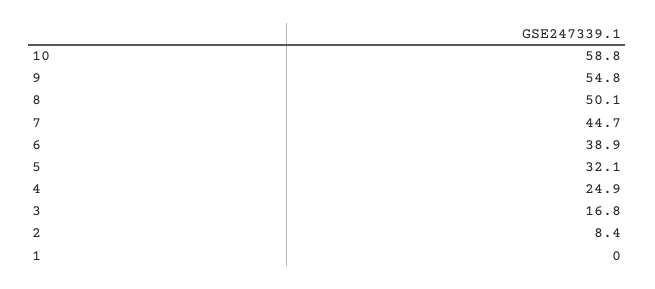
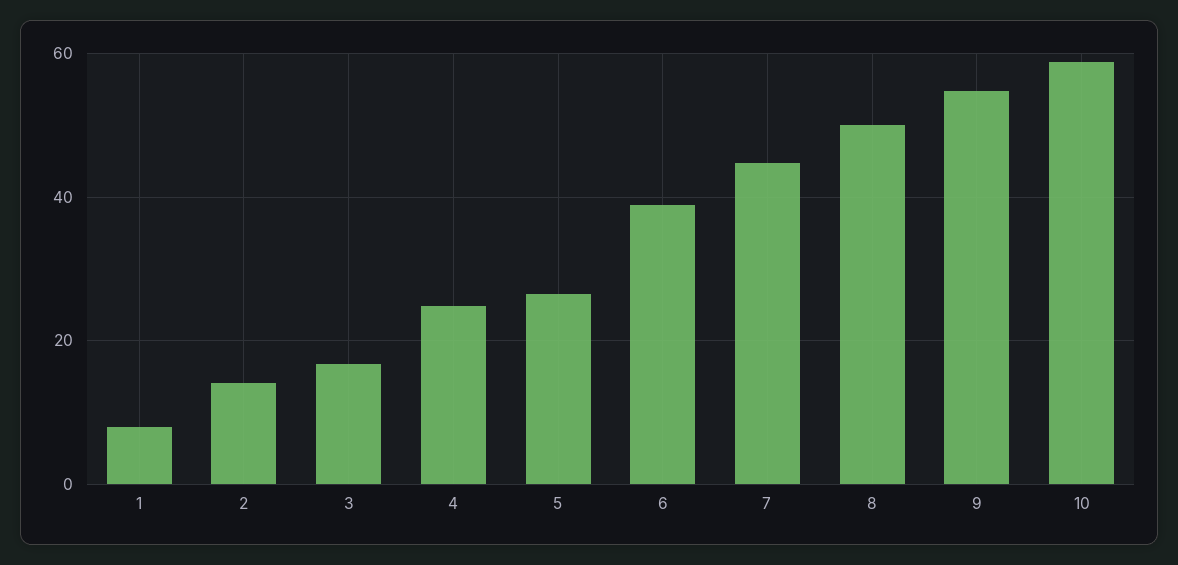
5: 32.1 -> 26
2: 8.4 -> 14
1: 0 -> 8

